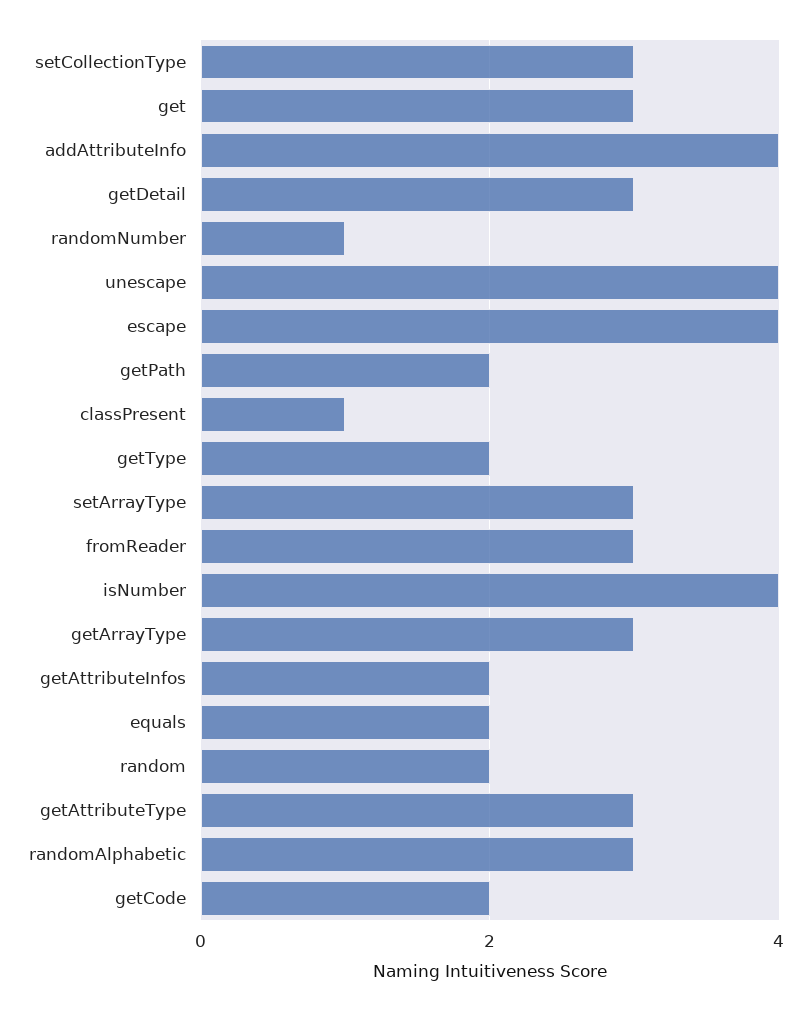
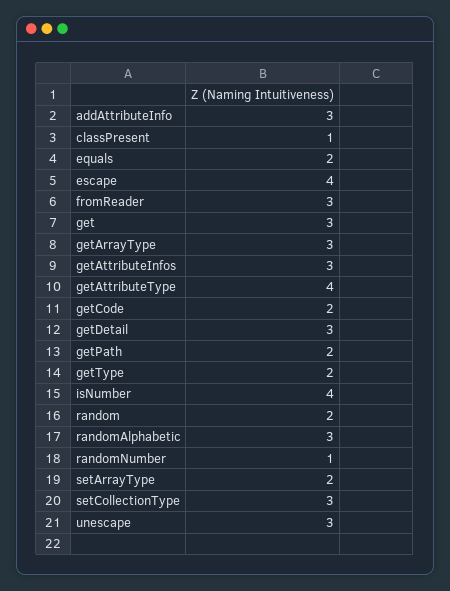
addAttributeInfo: 4 -> 3
unescape: 4 -> 3
setArrayType: 3 -> 2
getAttributeInfos: 2 -> 3
getAttributeType: 3 -> 4

